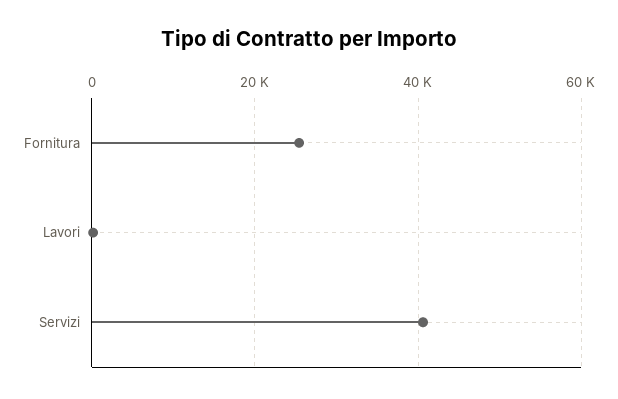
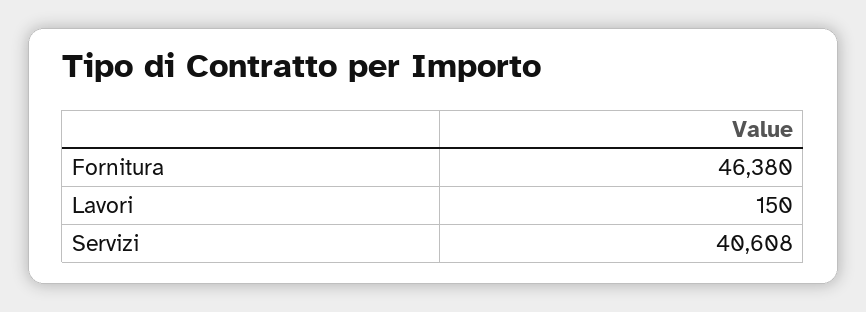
Fornitura: 26000 -> 46380

